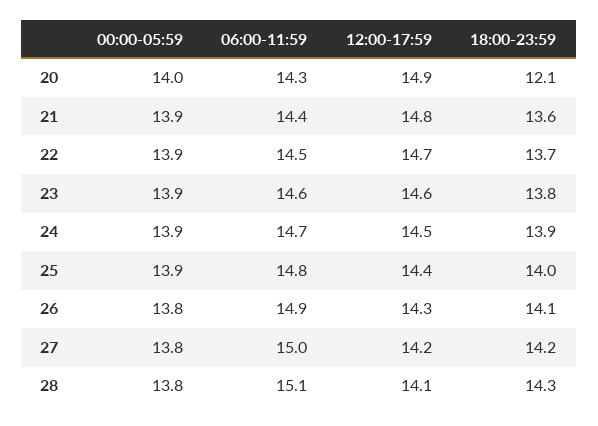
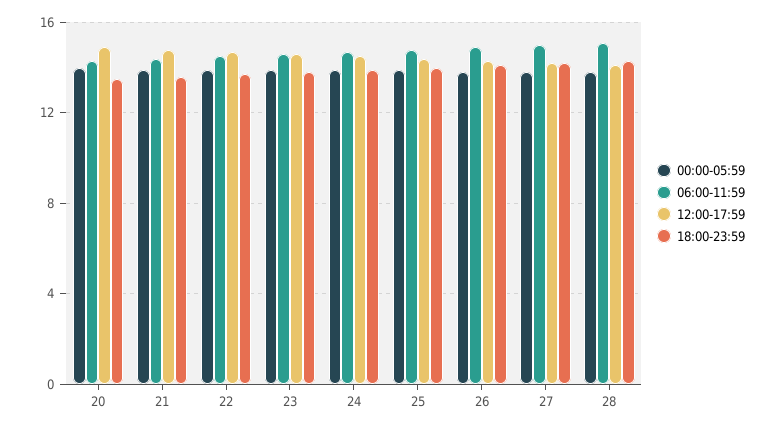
18:00-23:59, 20: 12.1 -> 13.5

